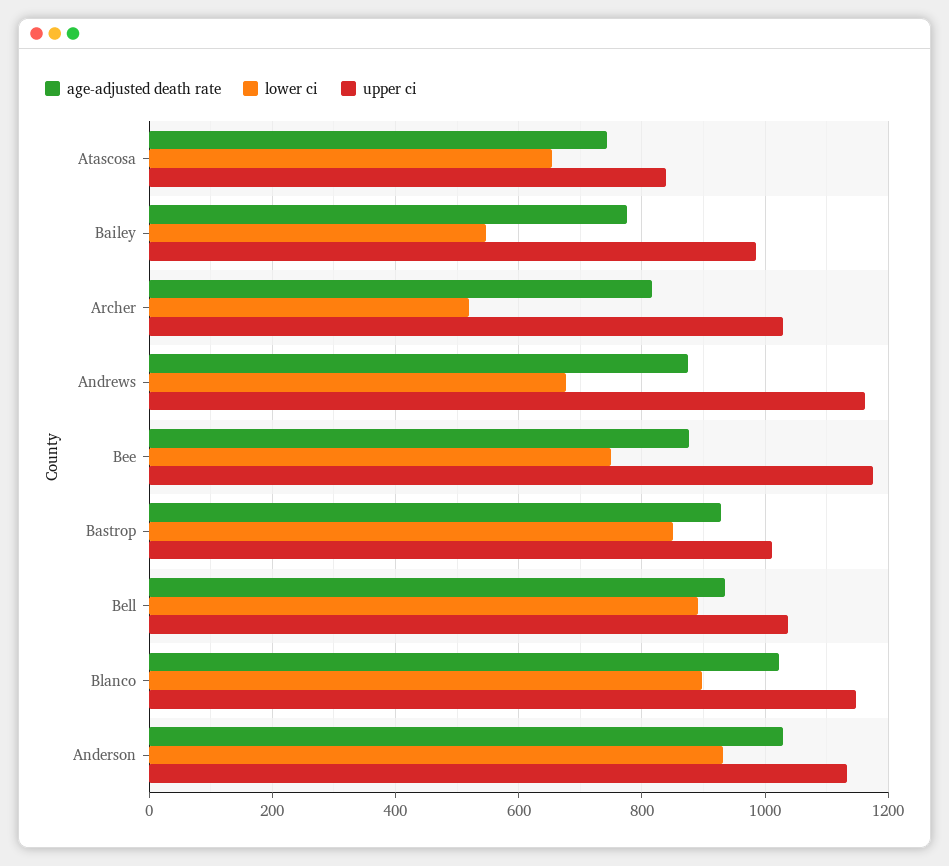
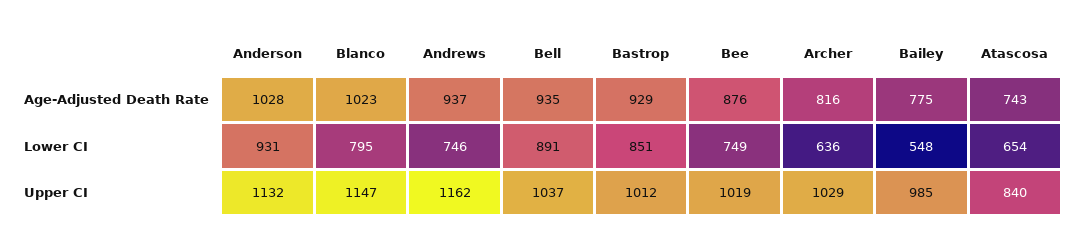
lower ci, Archer: 520 -> 636
age-adjusted death rate, Andrews: 880 -> 937
lower ci, Andrews: 680 -> 746
upper ci, Bee: 1180 -> 1019
lower ci, Blanco: 900 -> 795

